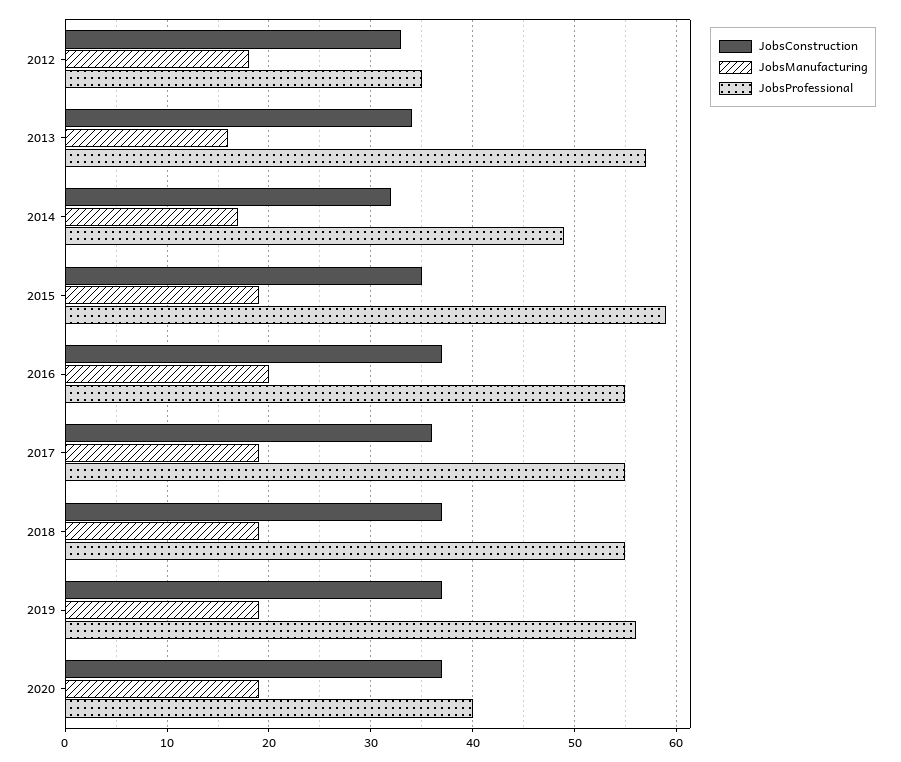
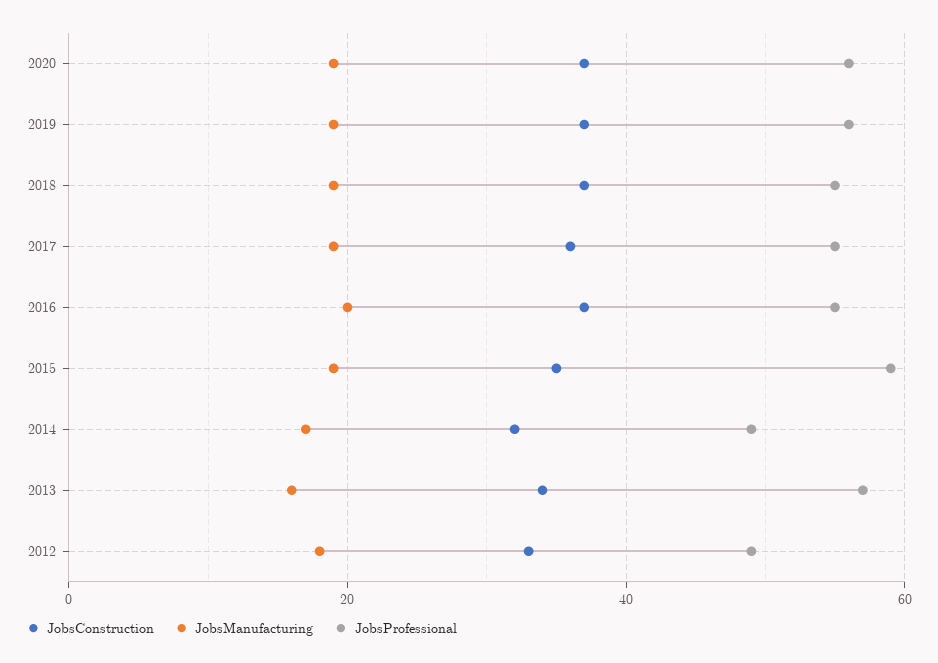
JobsProfessional, 2012: 35 -> 50
JobsProfessional, 2020: 40 -> 55

